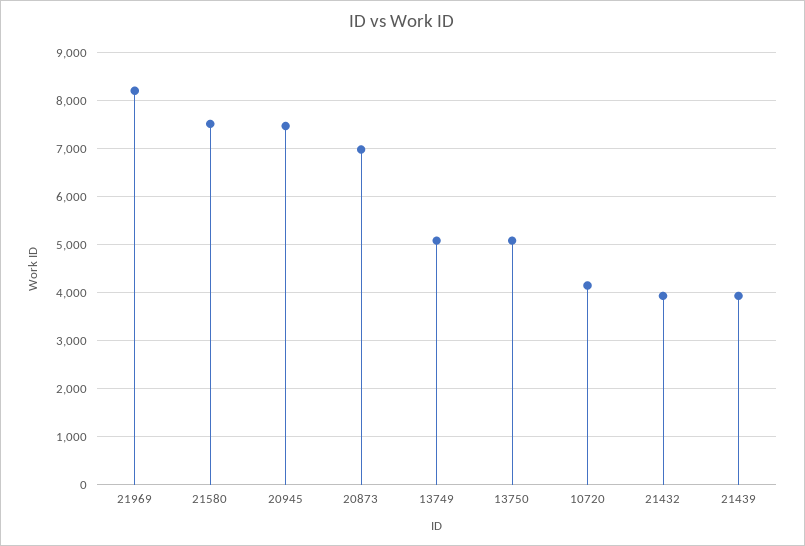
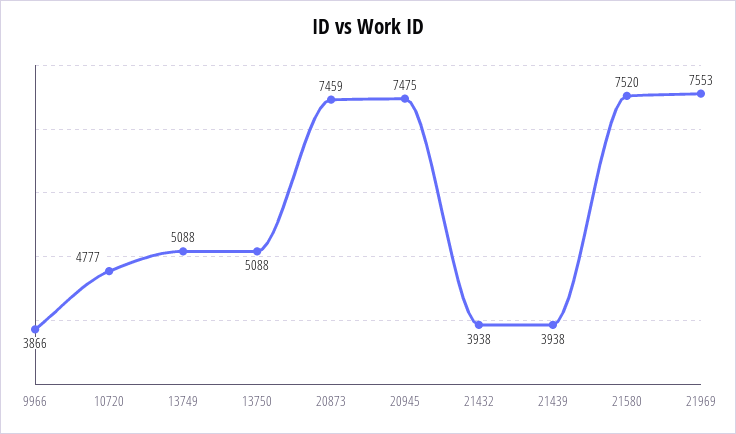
21969: 8200 -> 7553
20873: 7000 -> 7459
10720: 4200 -> 4777
9966: none -> 3866

